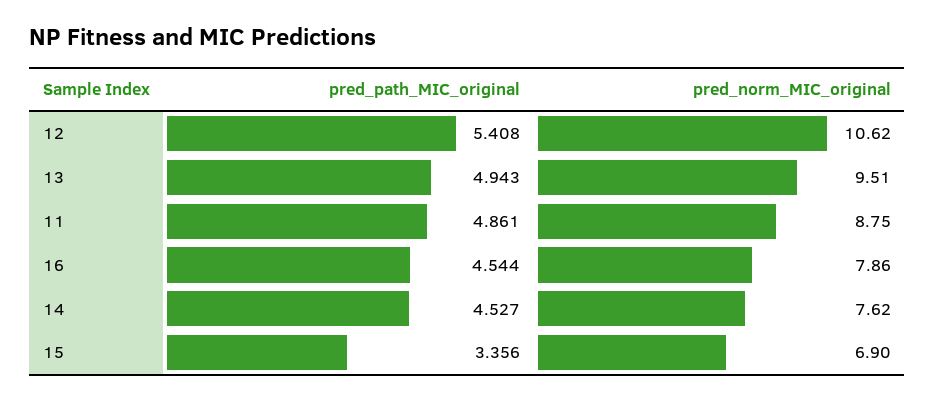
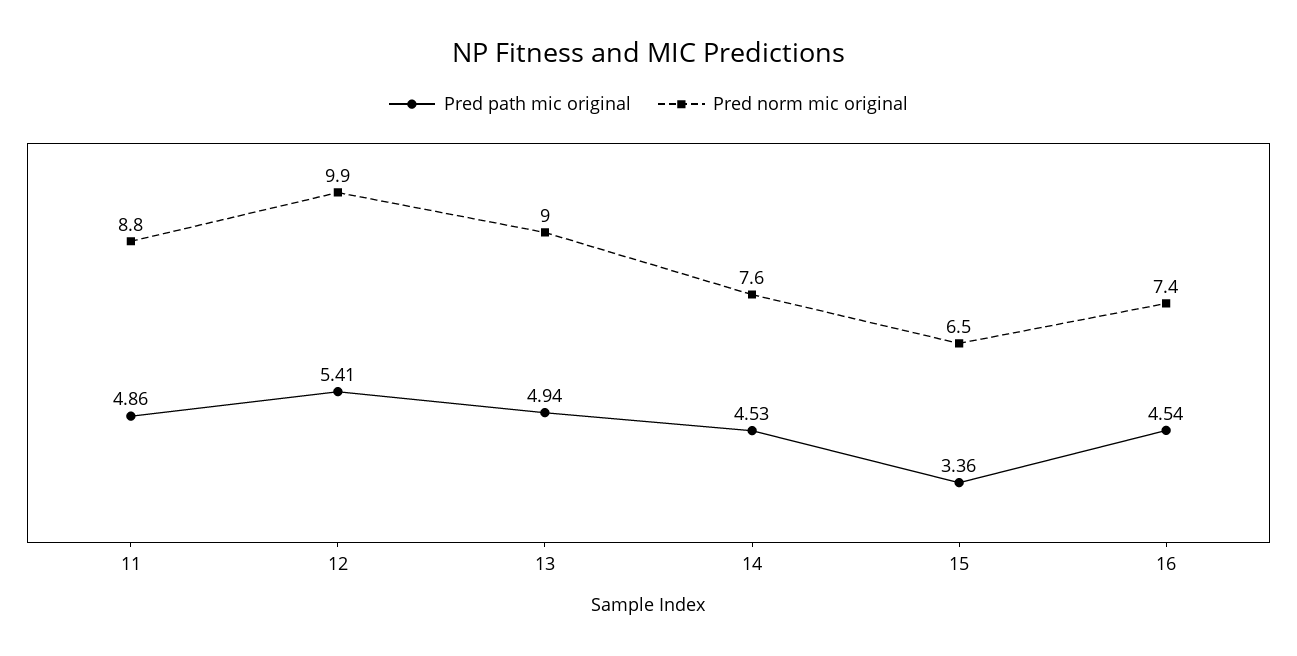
pred_norm_MIC_original, 12: 10.62 -> 9.9
pred_norm_MIC_original, 13: 9.51 -> 9
pred_norm_MIC_original, 16: 7.86 -> 7.4
pred_norm_MIC_original, 15: 6.9 -> 6.5

